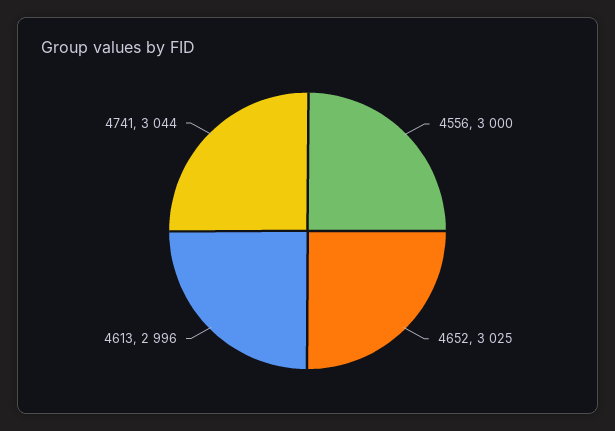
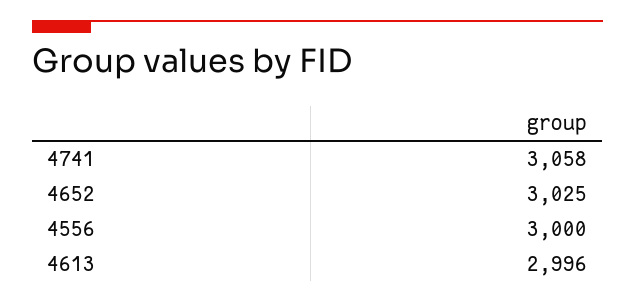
4741: 3044 -> 3058

